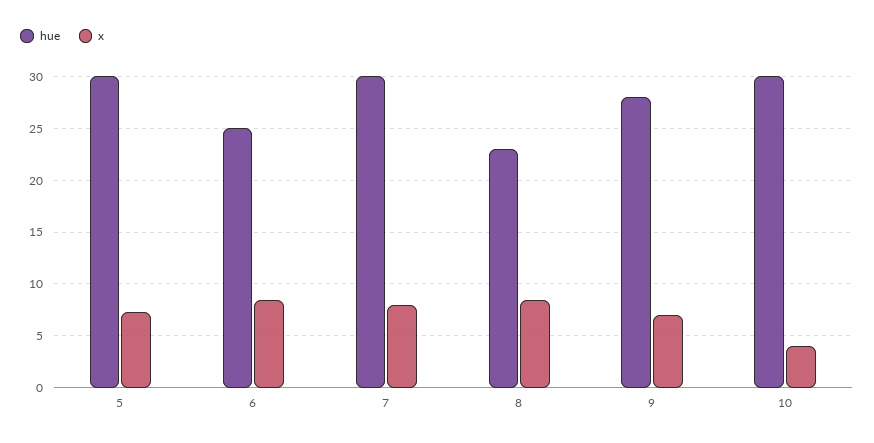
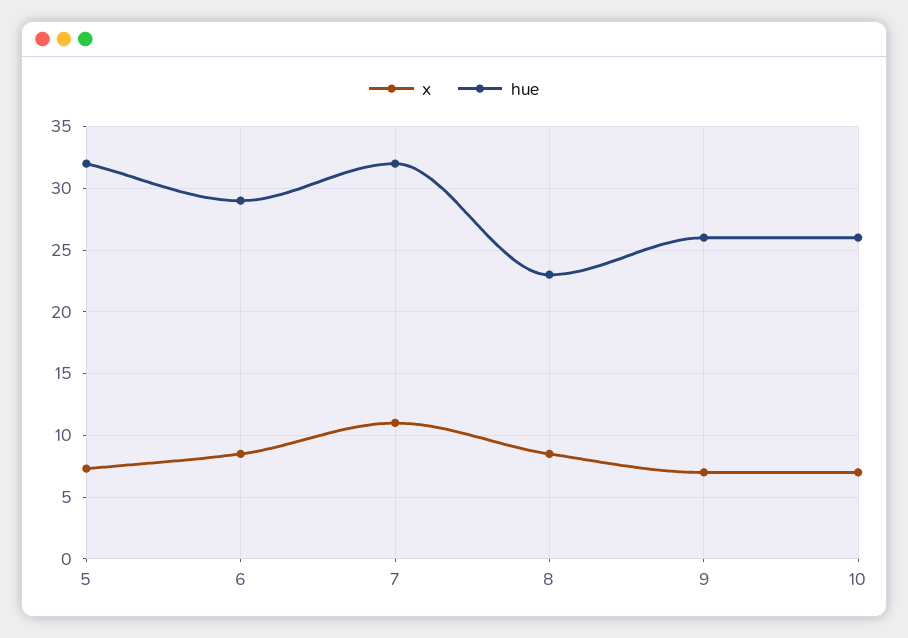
hue, 5: 30 -> 32
hue, 6: 25 -> 29
hue, 7: 30 -> 32
x, 7: 8 -> 11
hue, 9: 28 -> 26
hue, 10: 30 -> 26
x, 10: 4 -> 7

